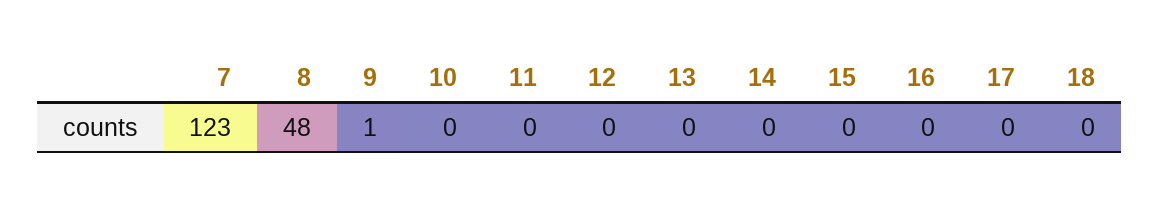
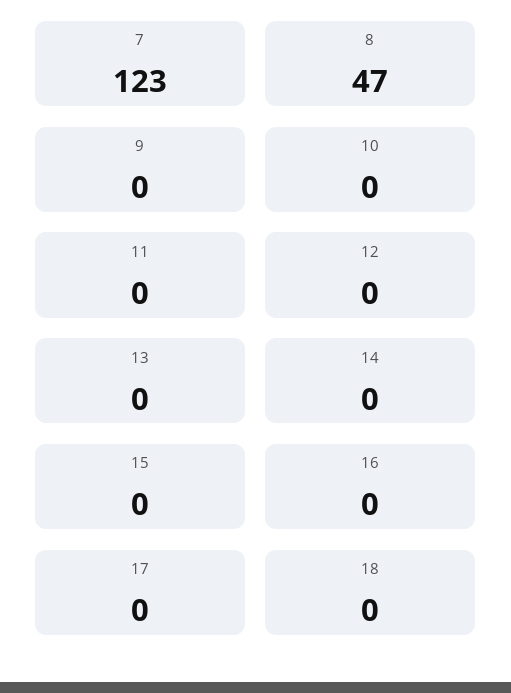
8: 48 -> 47
9: 1 -> 0

